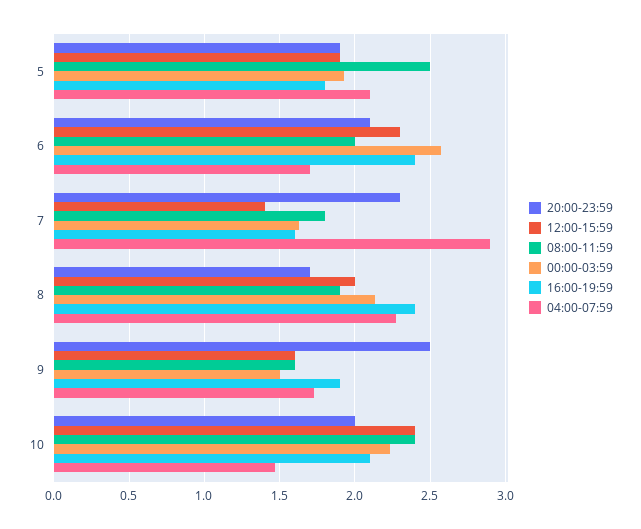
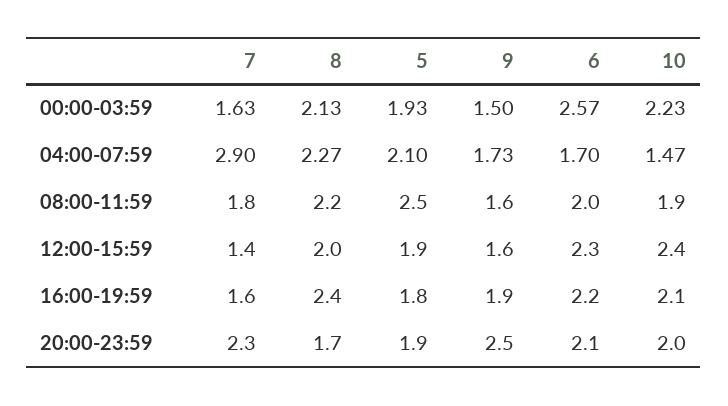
16:00-19:59, 6: 2.4 -> 2.2
08:00-11:59, 8: 1.9 -> 2.2
08:00-11:59, 10: 2.4 -> 1.9

